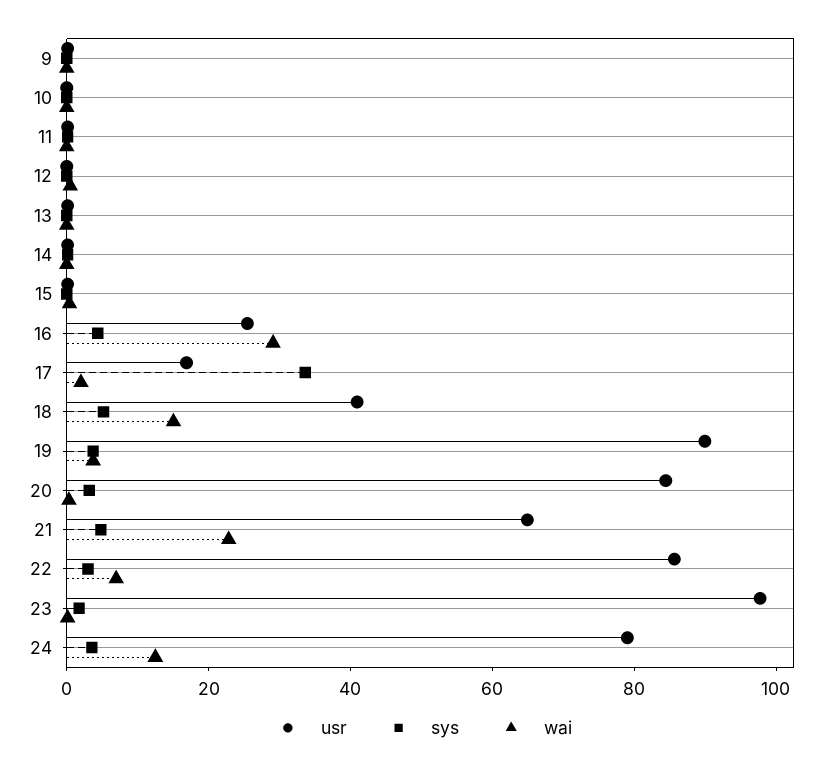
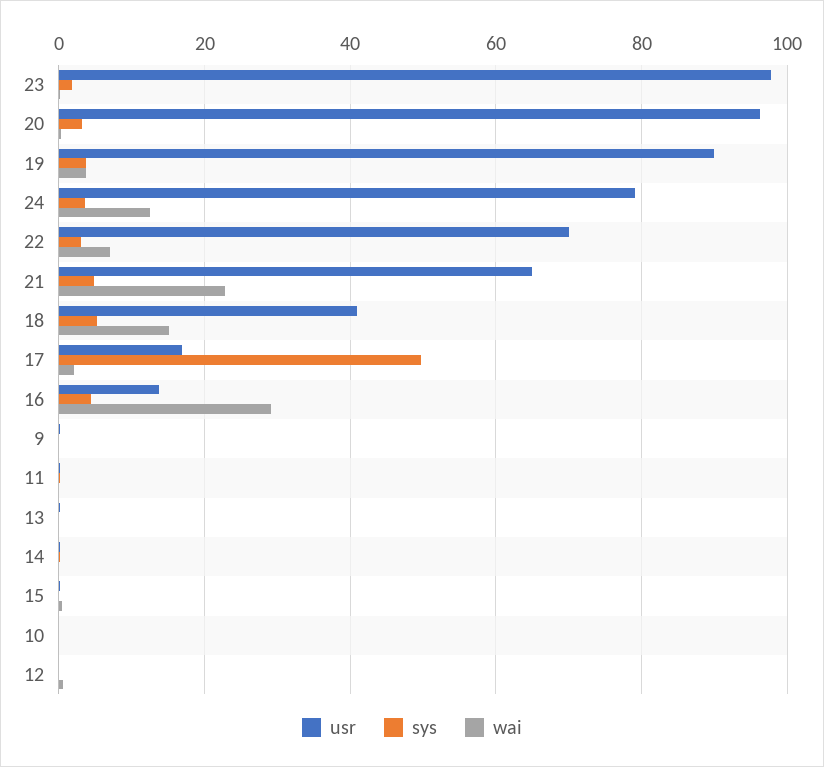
usr, 16: 25 -> 14
sys, 17: 35 -> 50
usr, 20: 85 -> 96
usr, 22: 85 -> 70

